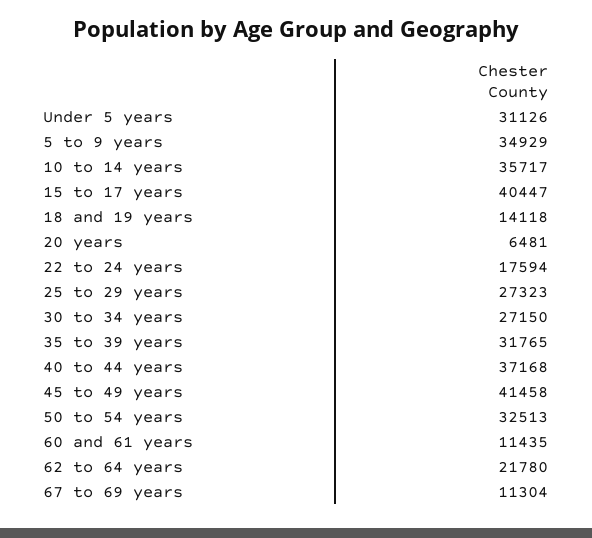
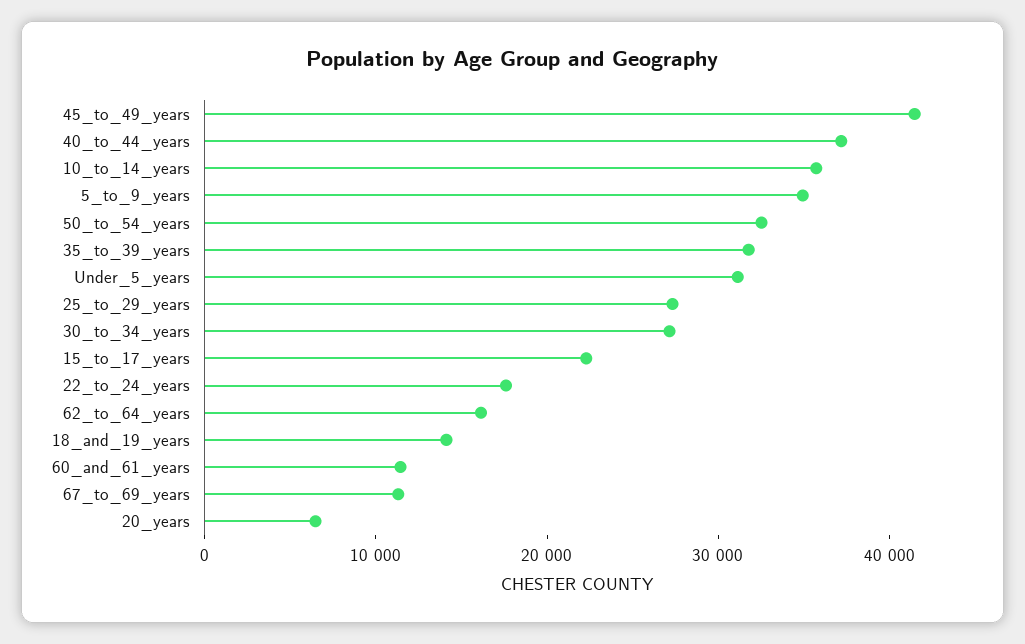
15 to 17 years: 40447 -> 22000
62 to 64 years: 21780 -> 16000

